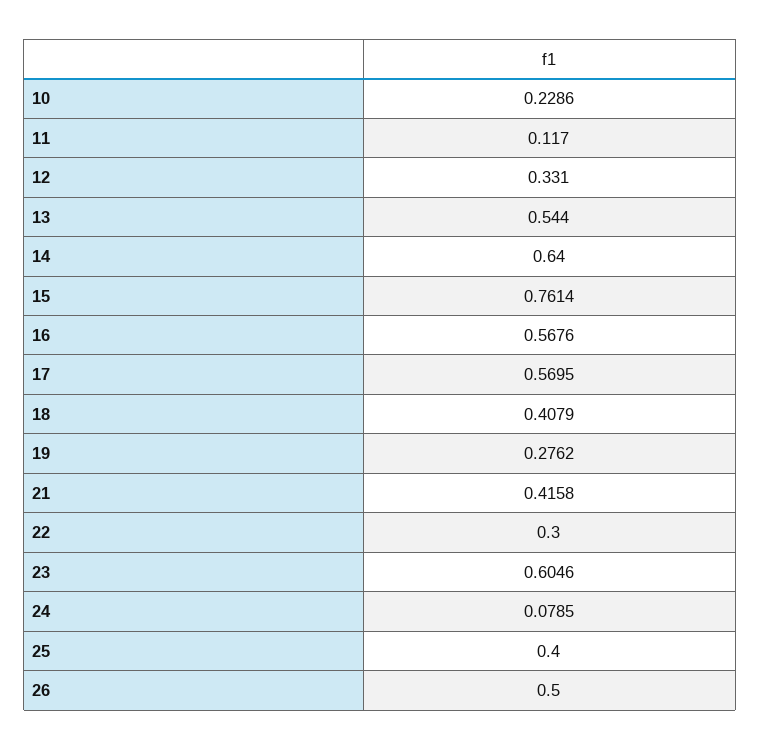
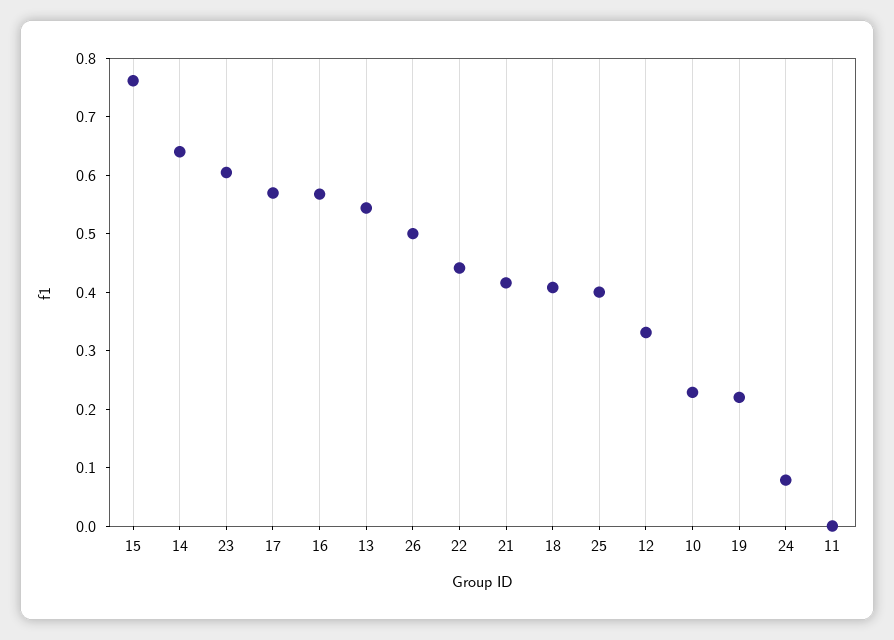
11: 0.117 -> 0
19: 0.2762 -> 0.22
22: 0.3 -> 0.44

